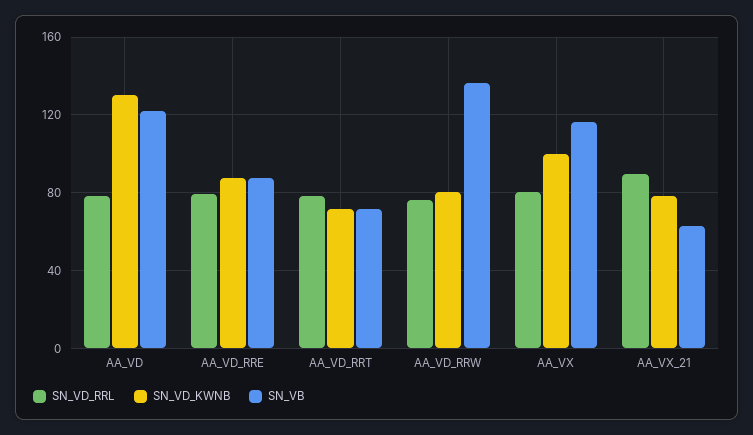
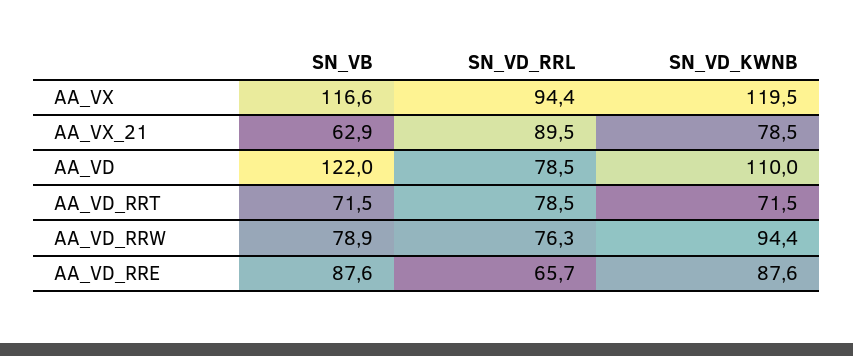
SN_VD_KWNB, AA_VD: 130 -> 110
SN_VD_RRL, AA_VD_RRE: 80 -> 65.7
SN_VD_KWNB, AA_VD_RRW: 80 -> 94.4
SN_VB, AA_VD_RRW: 135 -> 78.9
SN_VD_RRL, AA_VX: 80 -> 94.4
SN_VD_KWNB, AA_VX: 100 -> 119.5

